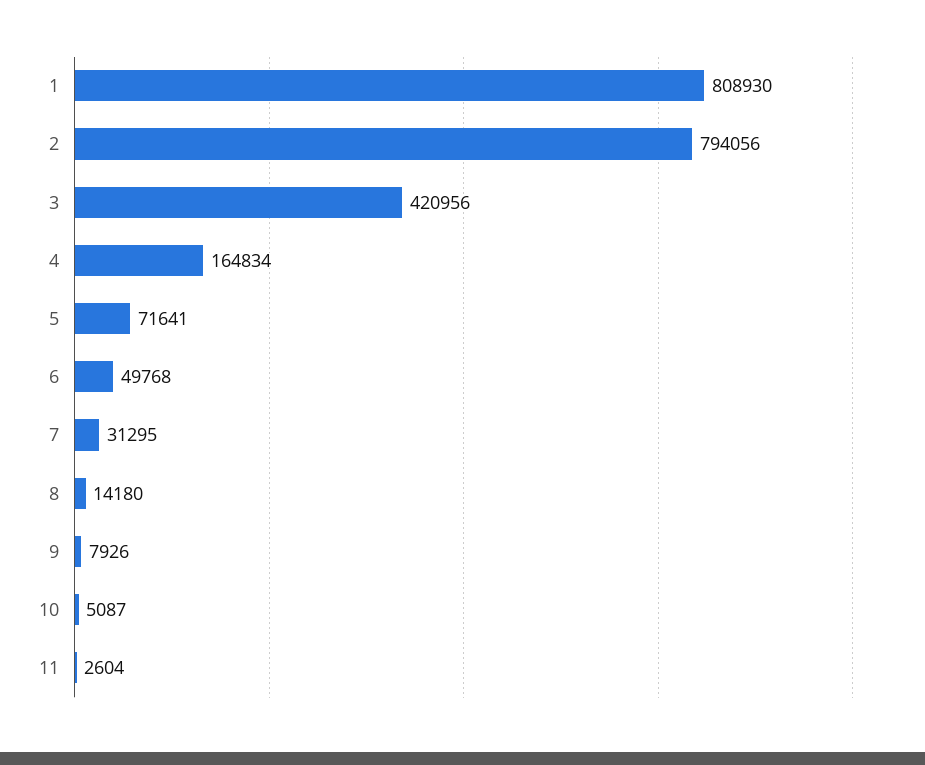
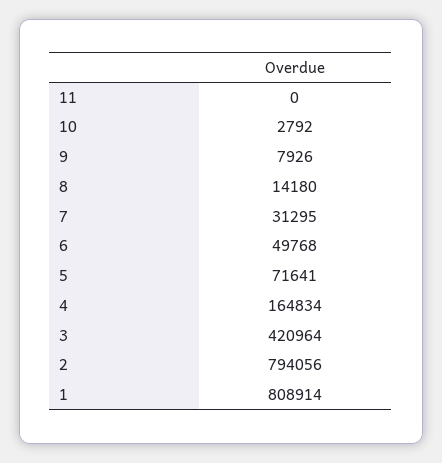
1: 808930 -> 808914
3: 420956 -> 420964
10: 5087 -> 2792
11: 2604 -> 0

